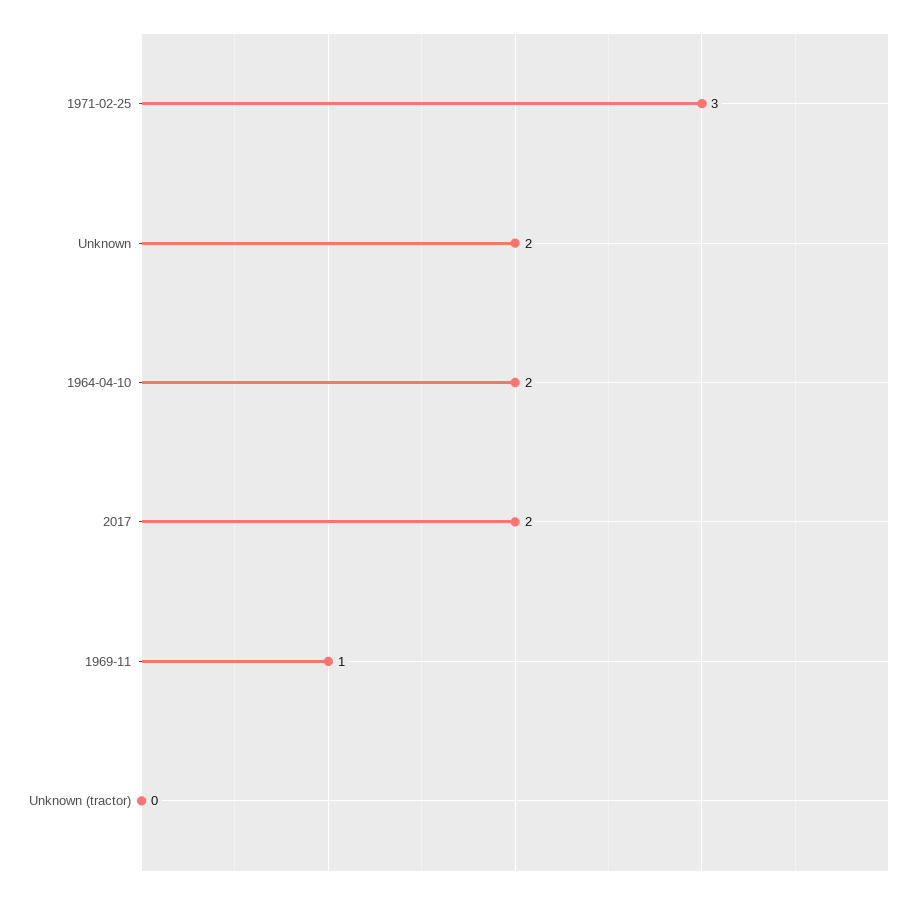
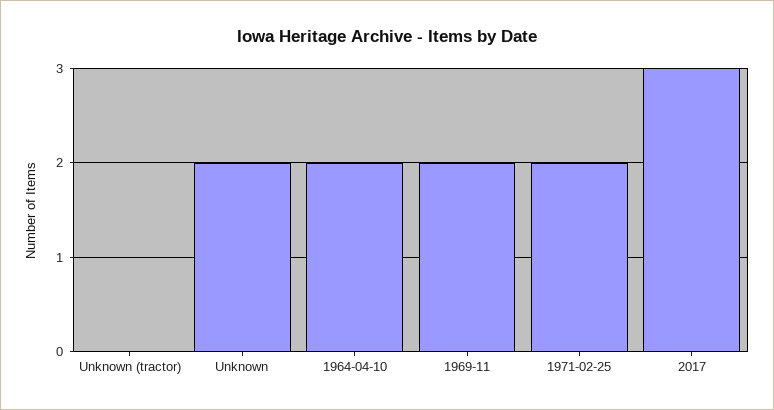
1971-02-25: 3 -> 2
2017: 2 -> 3
1969-11: 1 -> 2

